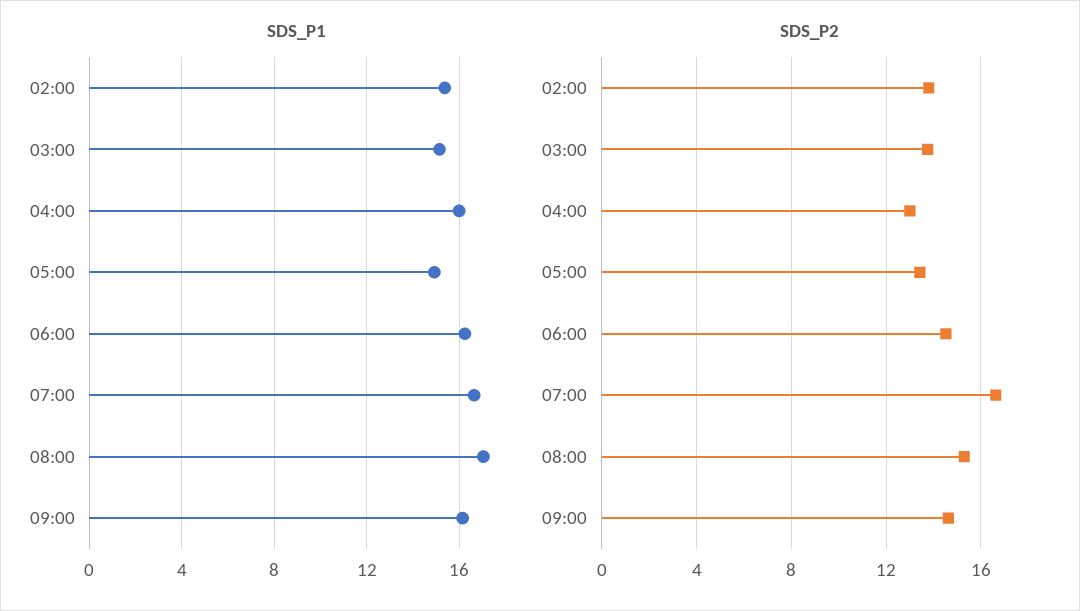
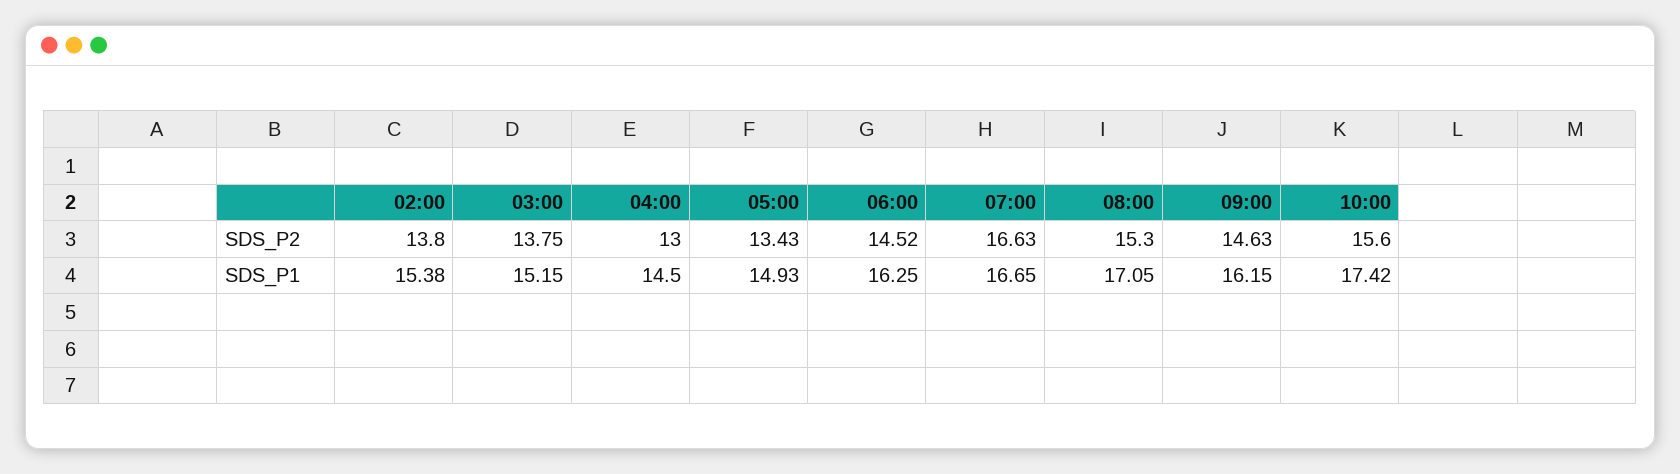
SDS_P1, 04:00: 16 -> 14.5
SDS_P2, 10:00: none -> 15.6
SDS_P1, 10:00: none -> 17.42

